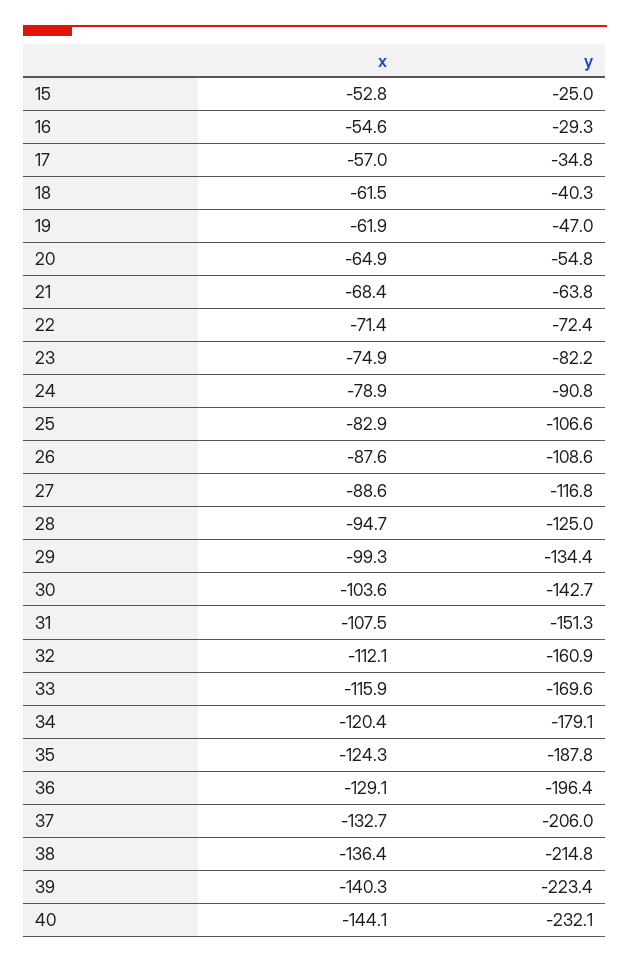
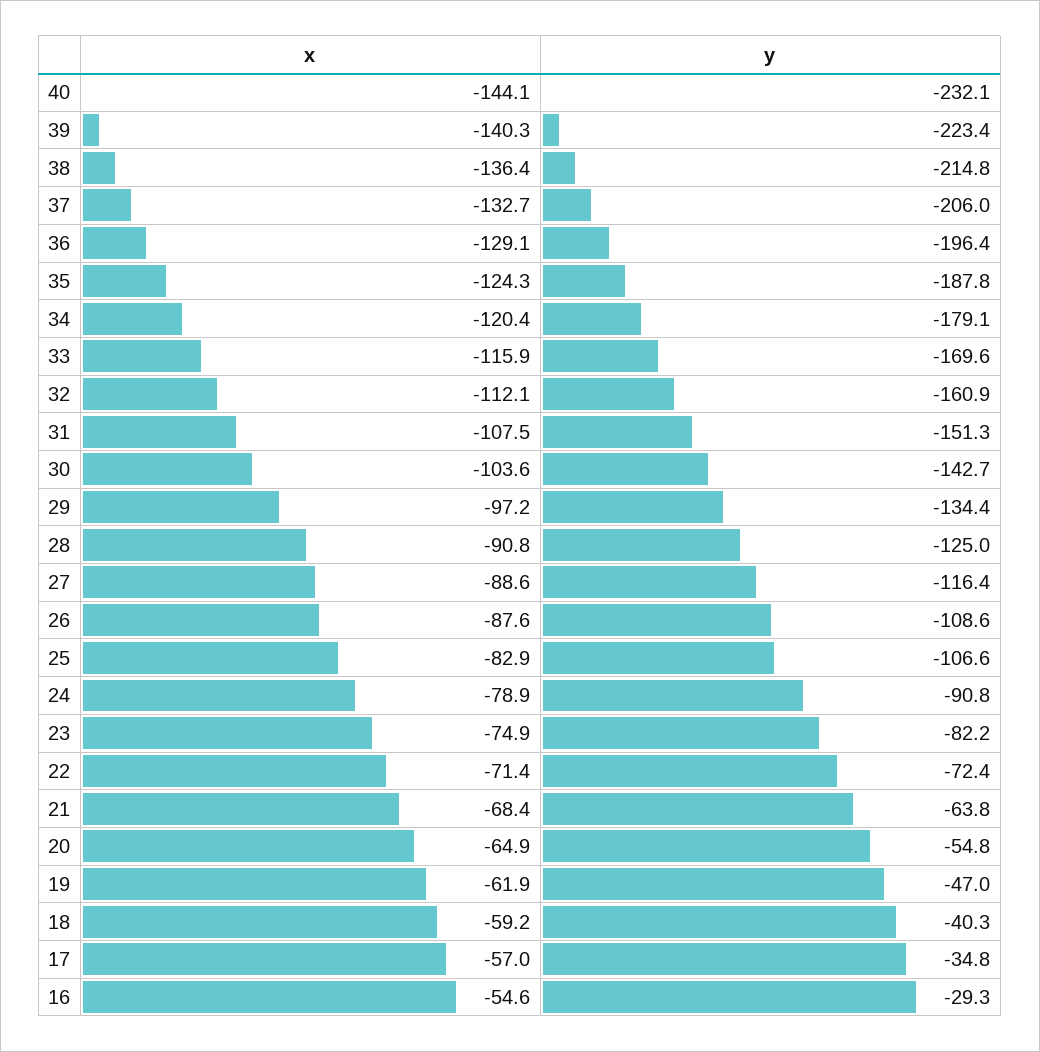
x, 15: -52.8 -> none
y, 15: -25 -> none
x, 18: -61.5 -> -59.2
y, 27: -116.8 -> -116.4
x, 28: -94.7 -> -90.8
x, 29: -99.3 -> -97.2

